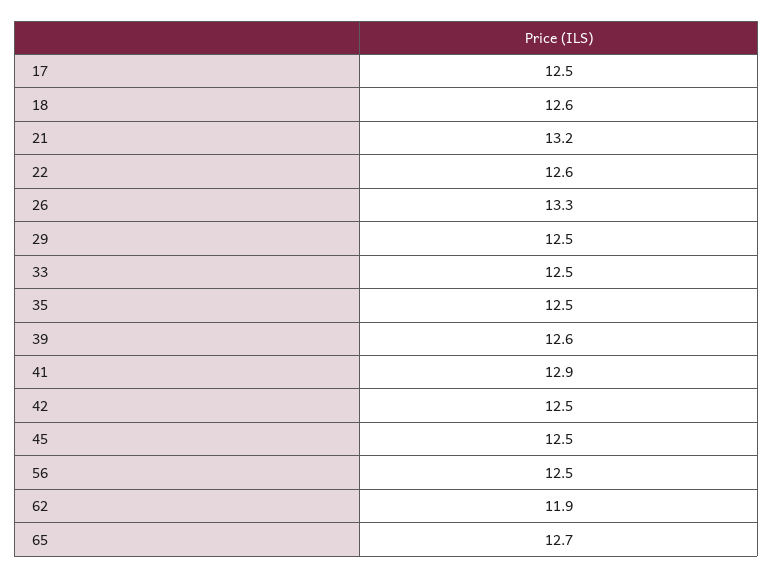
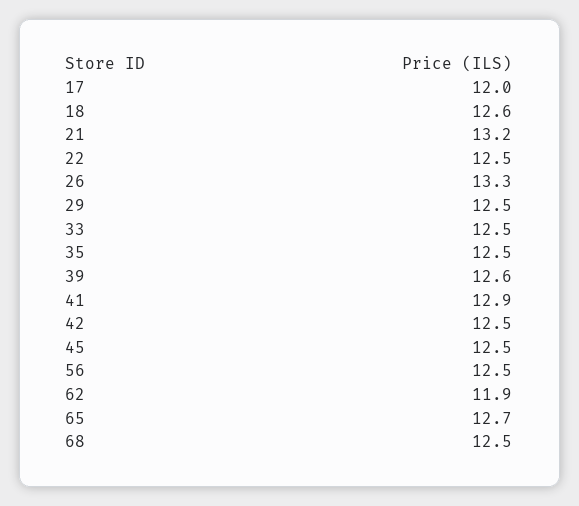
17: 12.5 -> 12
22: 12.6 -> 12.5
68: none -> 12.5

